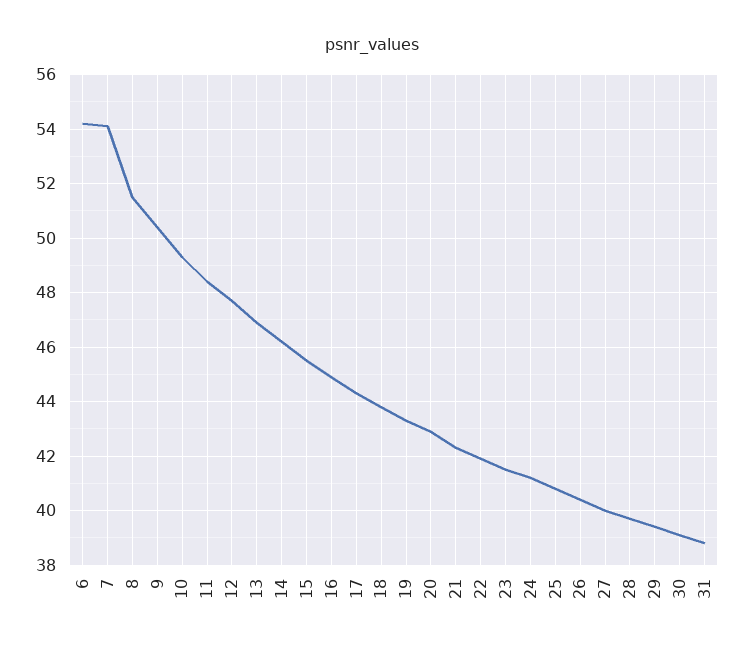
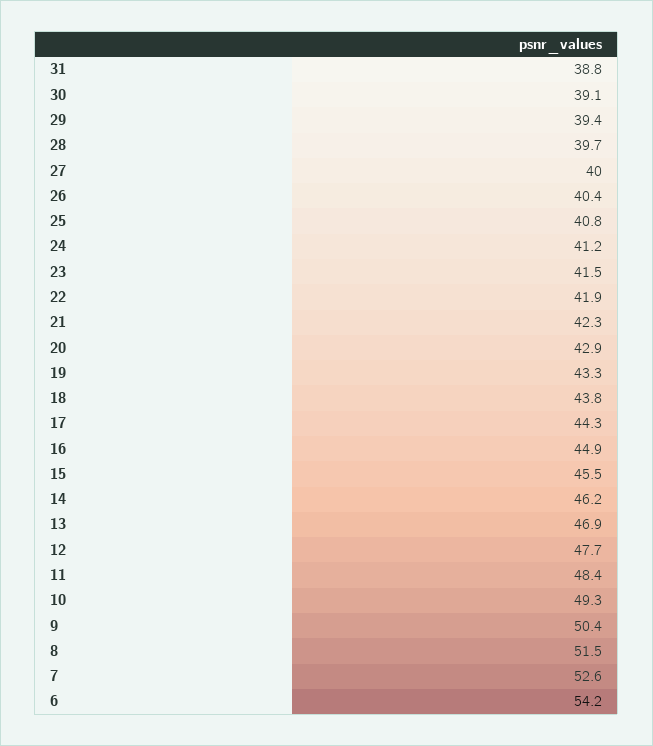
7: 54 -> 52.6

